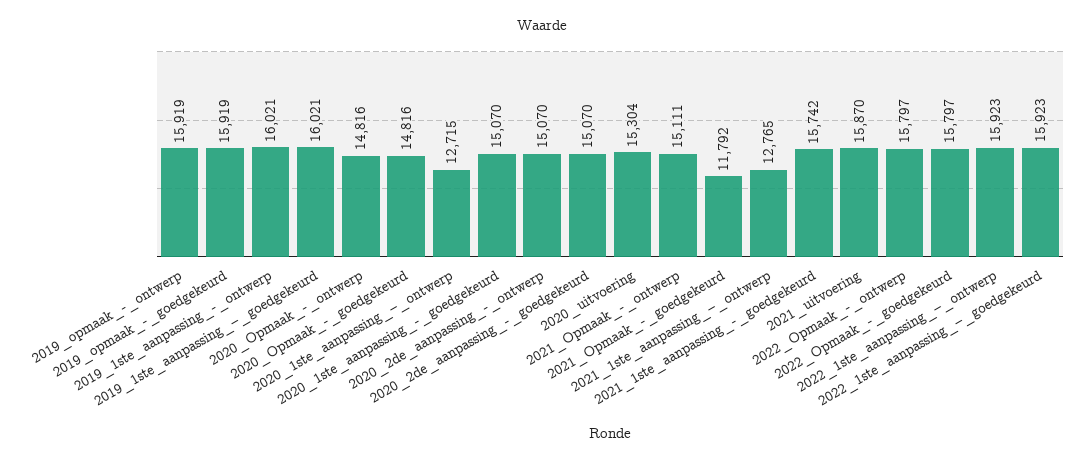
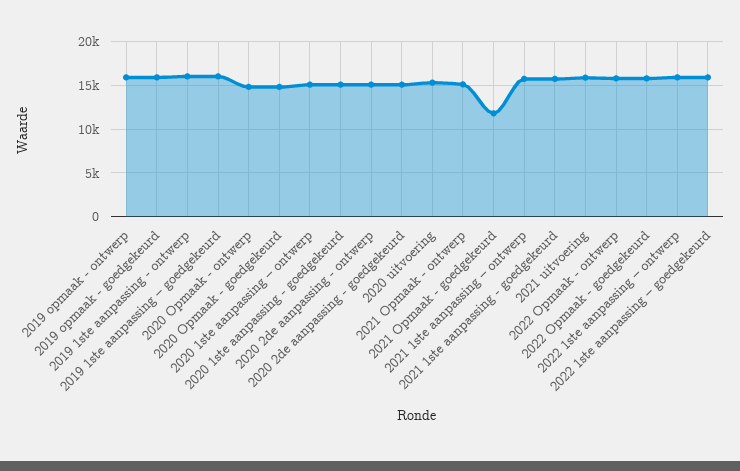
2020_1ste_aanpassing_–_ontwerp: 12715 -> 15000
2021_1ste_aanpassing_–_ontwerp: 12765 -> 16000

